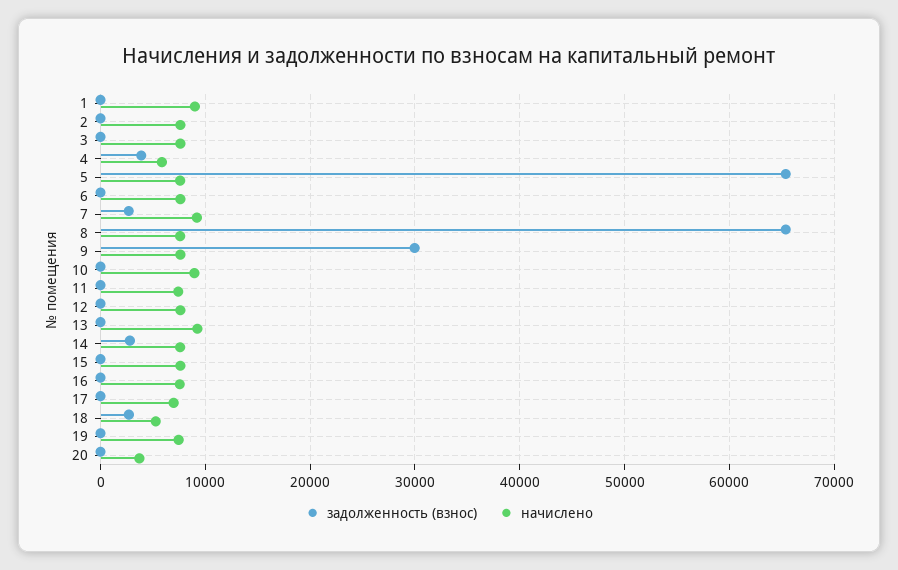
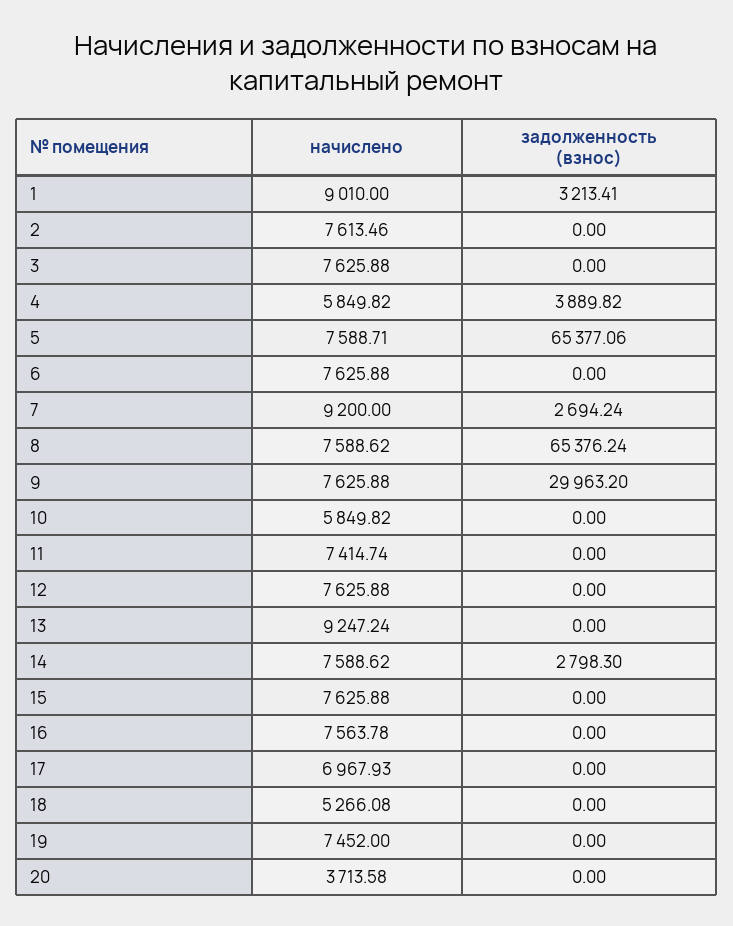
задолженность (взнос), 1: 0 -> 3213.41
начислено, 10: 9000 -> 5849.82
задолженность (взнос), 18: 3000 -> 0

